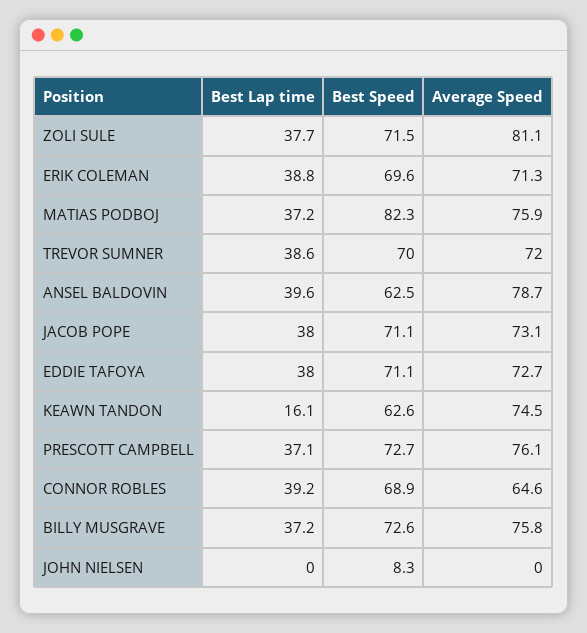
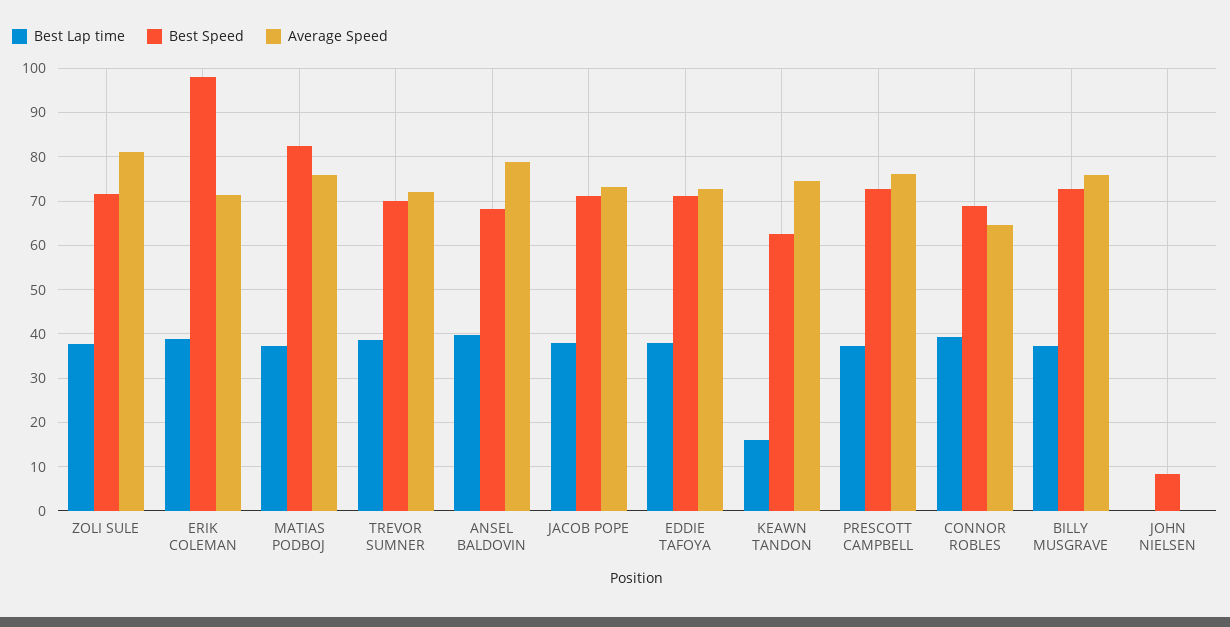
Best Speed, ERIK COLEMAN: 69.6 -> 98
Best Speed, ANSEL BALDOVIN: 62.5 -> 68

